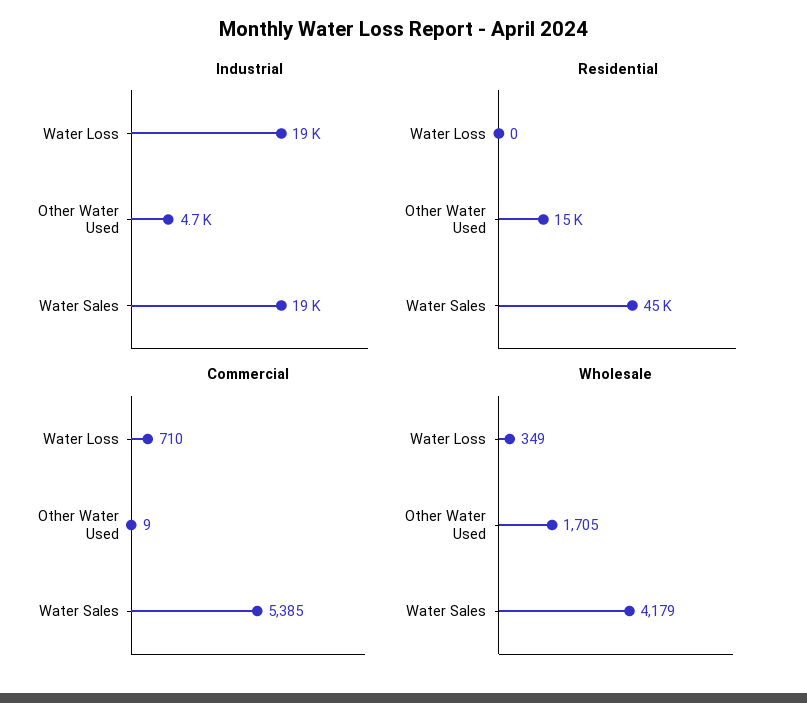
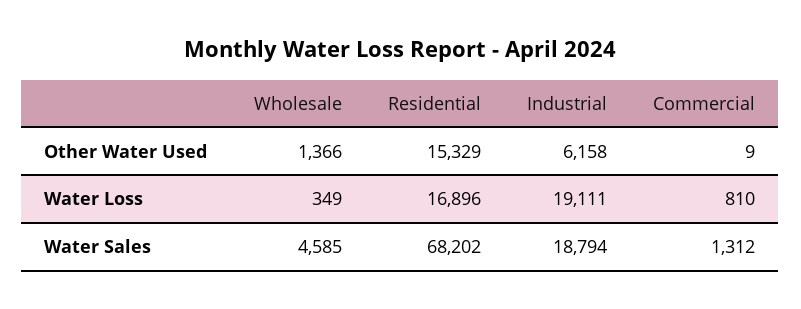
Industrial, Other Water Used: 4700 -> 6158
Residential, Water Loss: 0 -> 16896
Residential, Water Sales: 45000 -> 68202
Commercial, Water Loss: 710 -> 810
Commercial, Water Sales: 5385 -> 1312
Wholesale, Other Water Used: 1705 -> 1366
Wholesale, Water Sales: 4179 -> 4585

